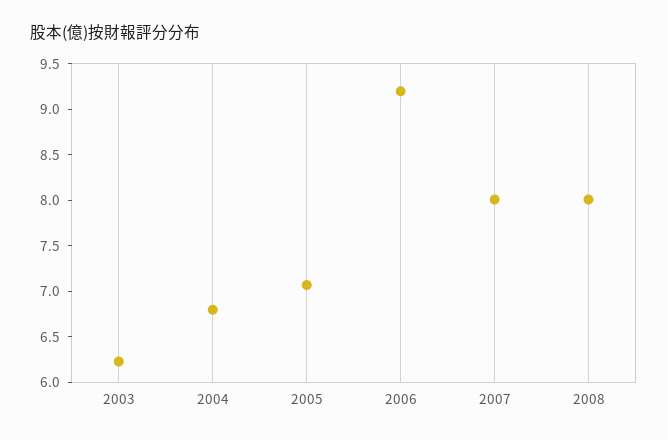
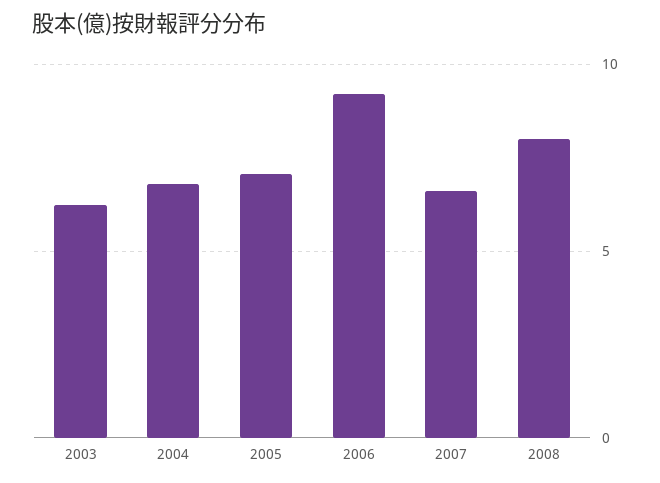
2007: 8 -> 6.5

